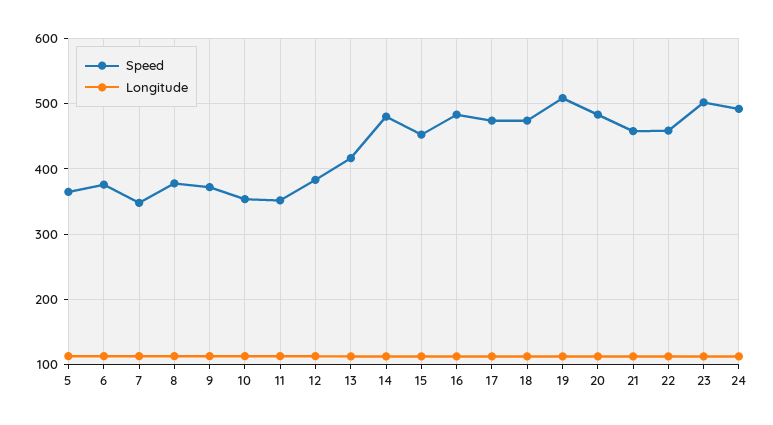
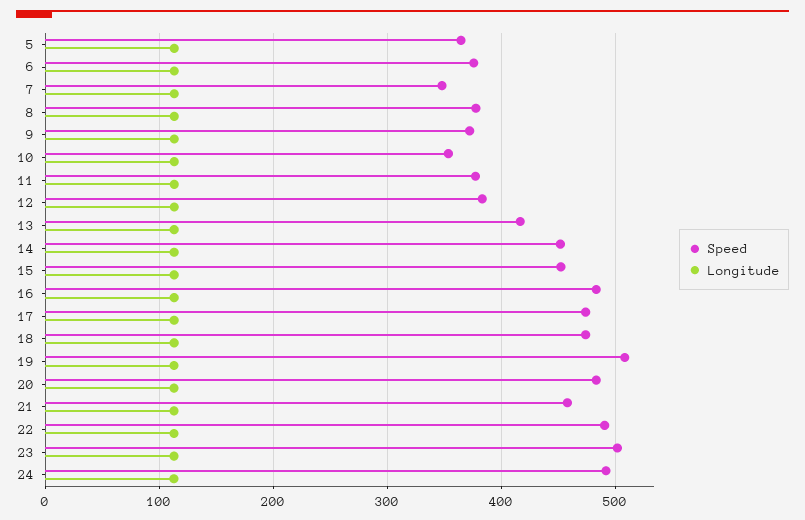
Speed, 11: 350 -> 380
Speed, 14: 480 -> 450
Speed, 22: 460 -> 490

